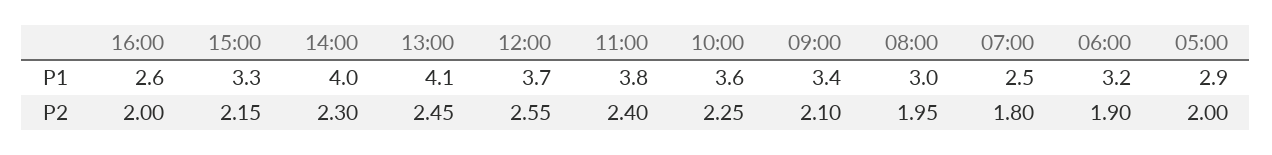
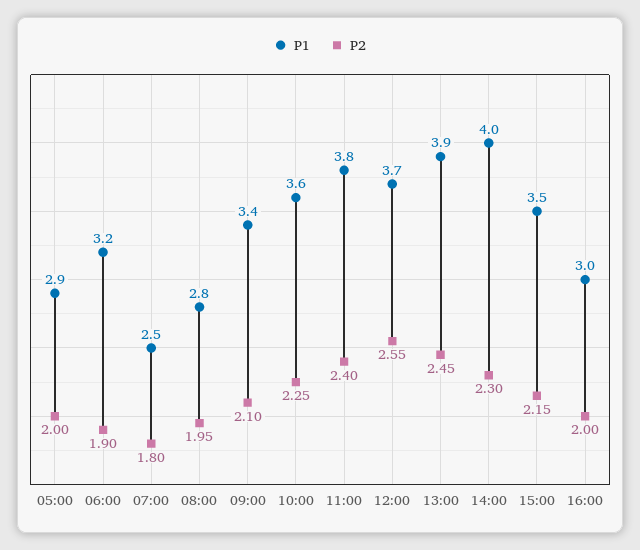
P1, 16:00: 2.6 -> 3
P1, 15:00: 3.3 -> 3.5
P1, 13:00: 4.1 -> 3.9
P1, 08:00: 3 -> 2.8

